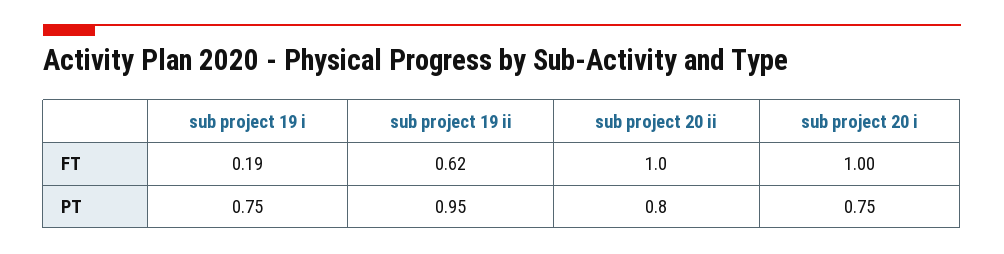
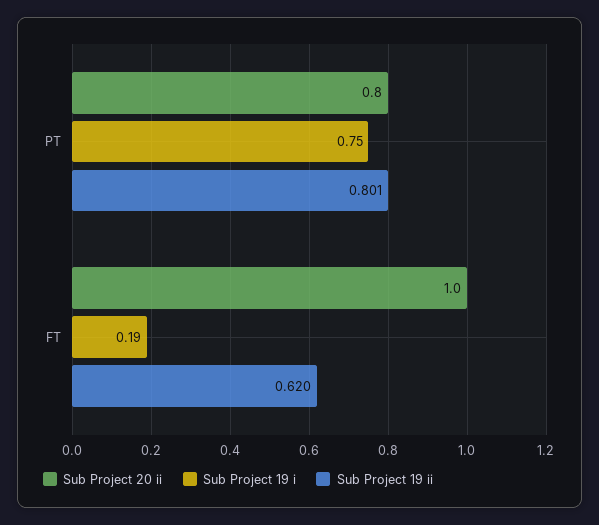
sub project 20 i, FT: 1 -> none
sub project 19 ii, PT: 0.95 -> 0.801
sub project 20 i, PT: 0.75 -> none

